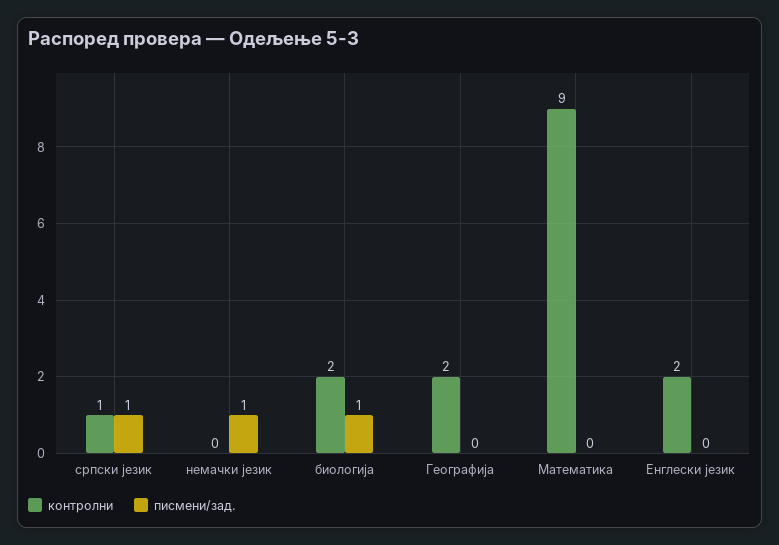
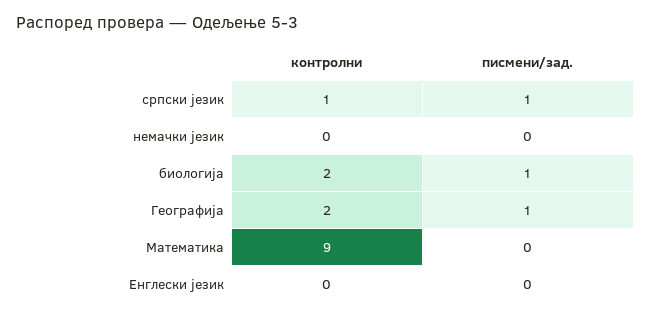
писмени/зад., немачки језик: 1 -> 0
писмени/зад., Географија: 0 -> 1
контролни, Енглески језик: 2 -> 0

